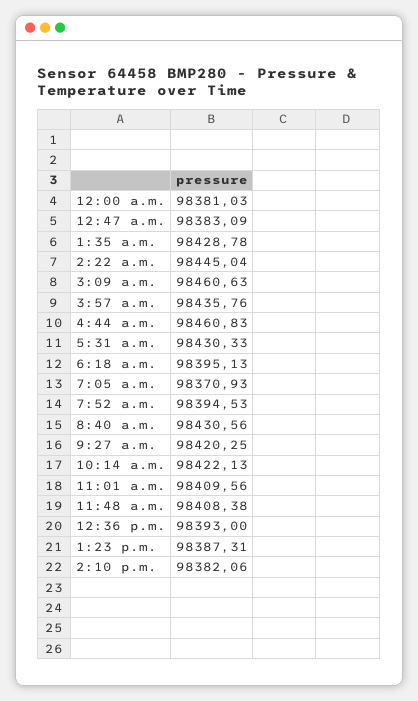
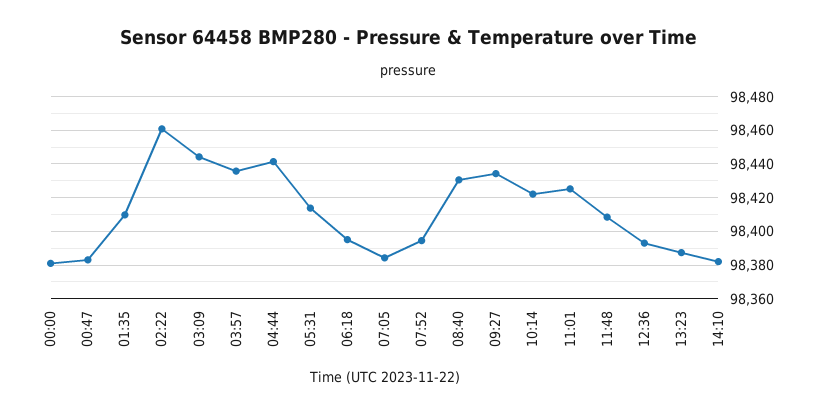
1:35 a.m.: 98428.78 -> 98410
2:22 a.m.: 98445.04 -> 98460
3:09 a.m.: 98460.63 -> 98445
4:44 a.m.: 98460.83 -> 98440
5:31 a.m.: 98430.33 -> 98415
7:05 a.m.: 98370.93 -> 98385
9:27 a.m.: 98420.25 -> 98435
11:01 a.m.: 98409.56 -> 98425

